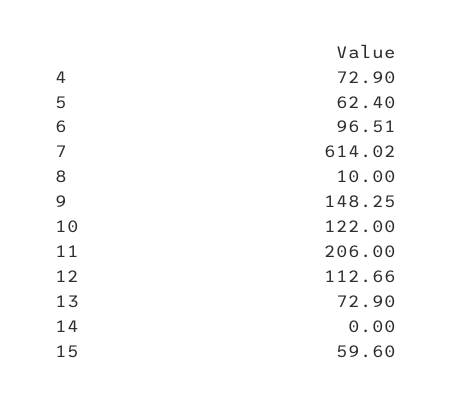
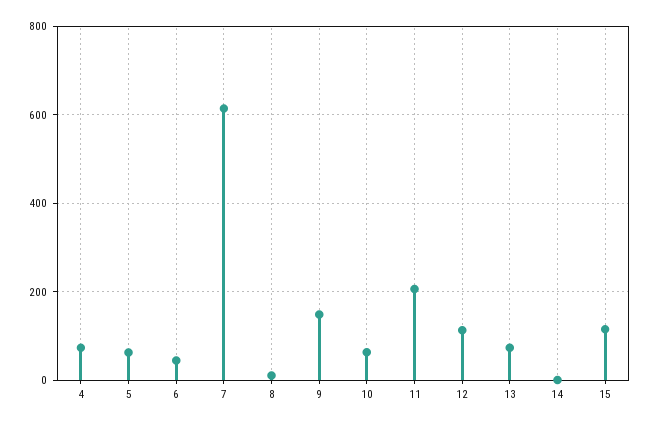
6: 96.51 -> 40
10: 122 -> 60
15: 59.6 -> 120

